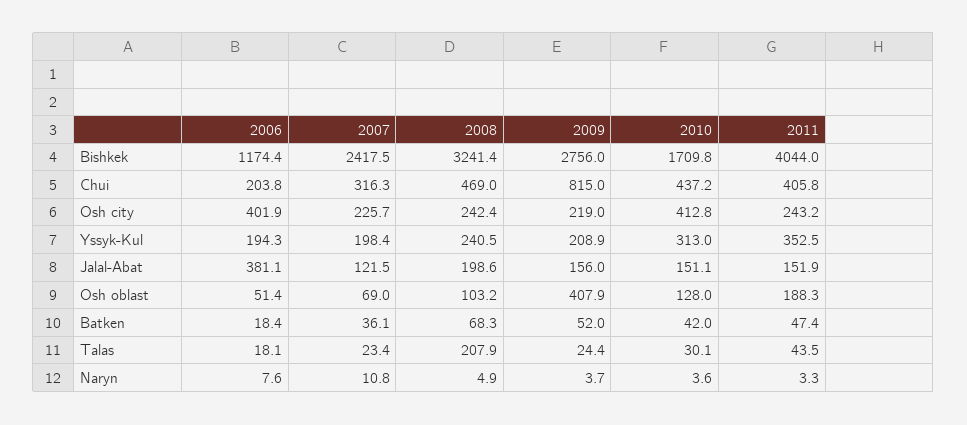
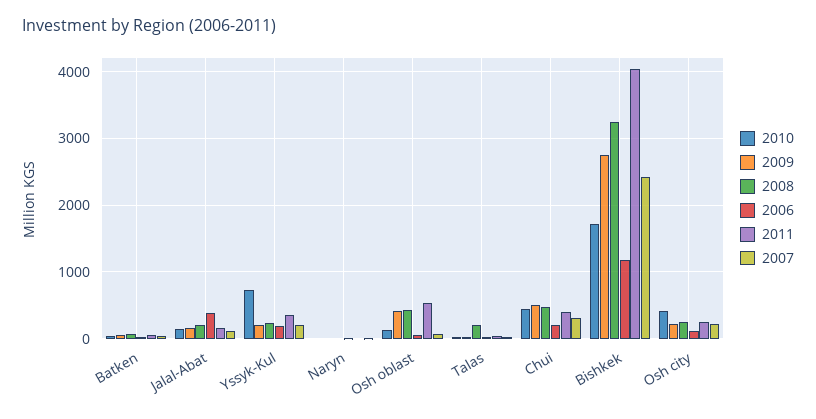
2009, Chui: 815 -> 500
2006, Osh city: 401.9 -> 100
2010, Yssyk-Kul: 313 -> 700
2008, Osh oblast: 103.2 -> 400
2011, Osh oblast: 188.3 -> 500

